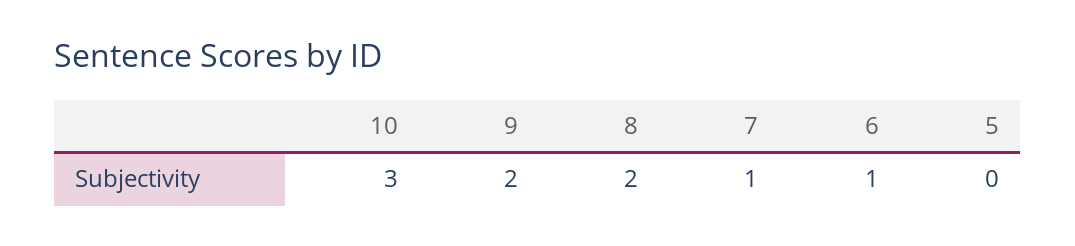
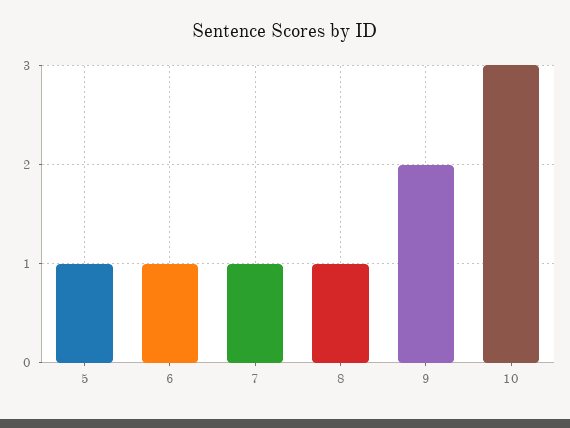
8: 2 -> 1
5: 0 -> 1

